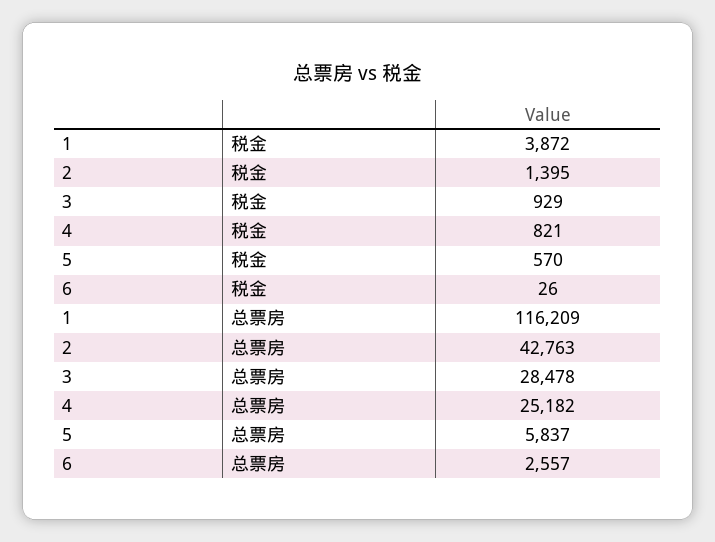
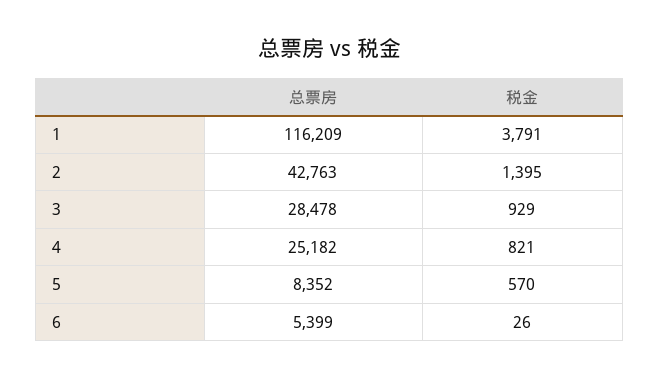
1, 税金: 3872 -> 3791
5, 总票房: 5837 -> 8352
6, 总票房: 2557 -> 5399

